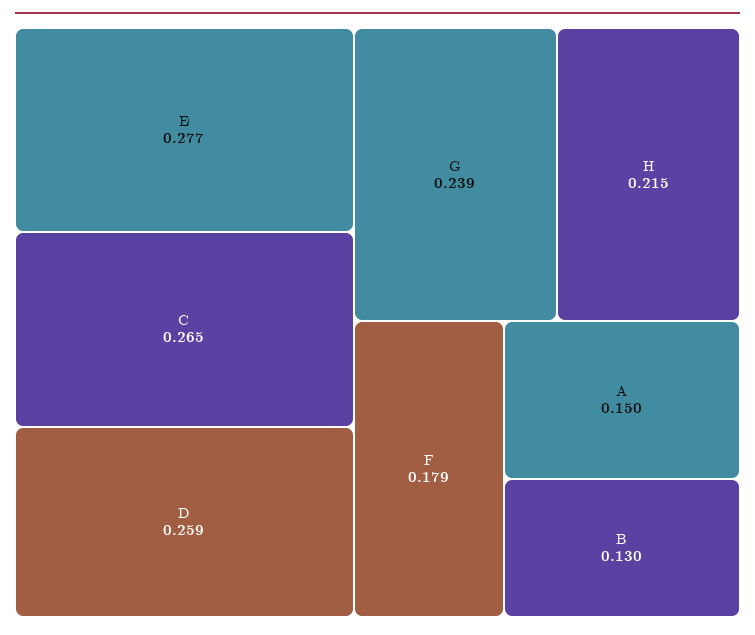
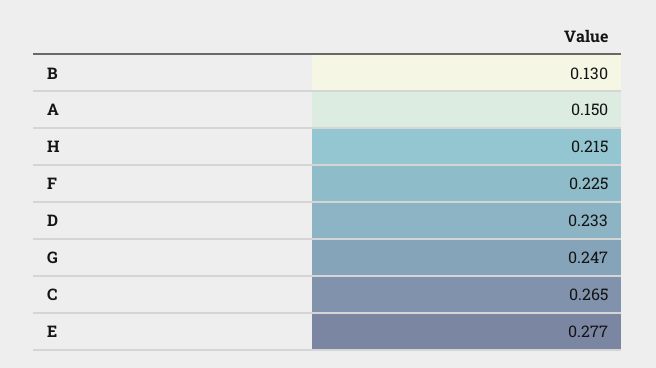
D: 0.259 -> 0.233
G: 0.239 -> 0.247
F: 0.179 -> 0.225

